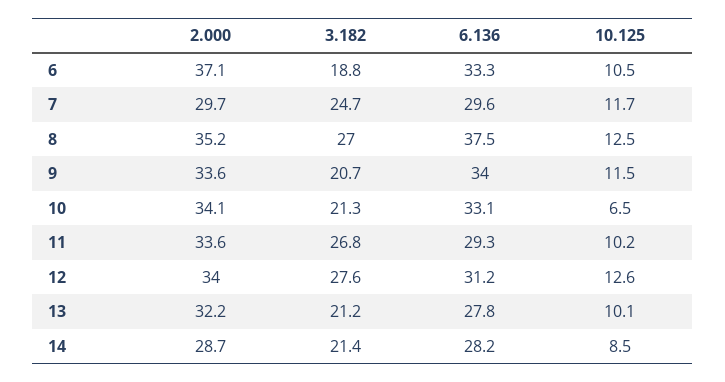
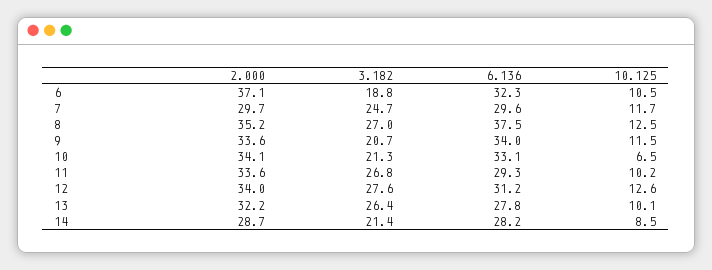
6.136, 6: 33.3 -> 32.3
3.182, 13: 21.2 -> 26.4

